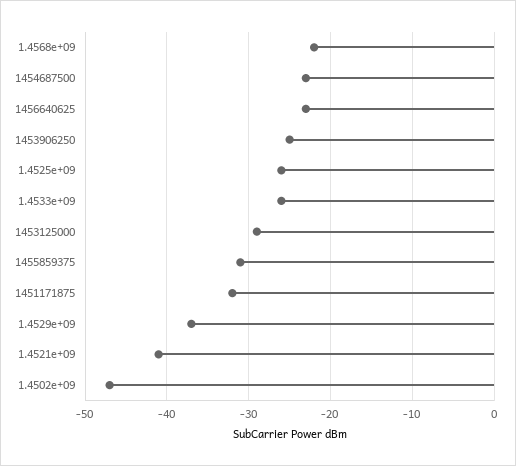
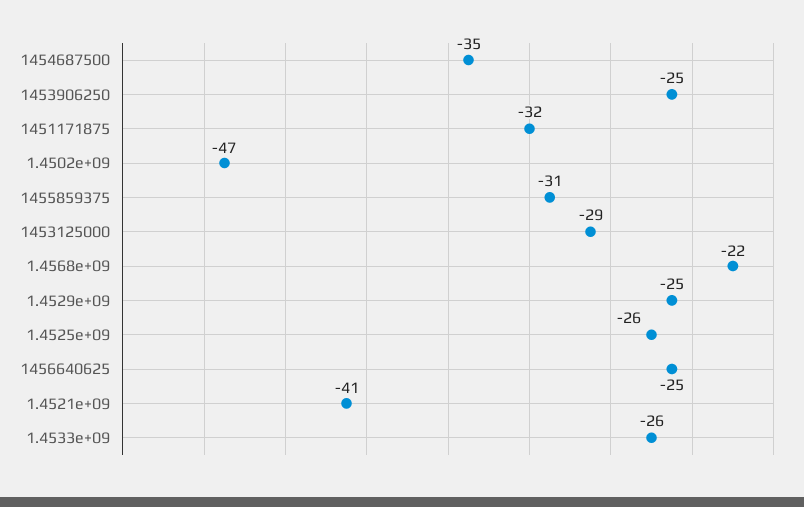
1454687500: -23 -> -35
1456640625: -23 -> -25
1.4529e+09: -37 -> -25

